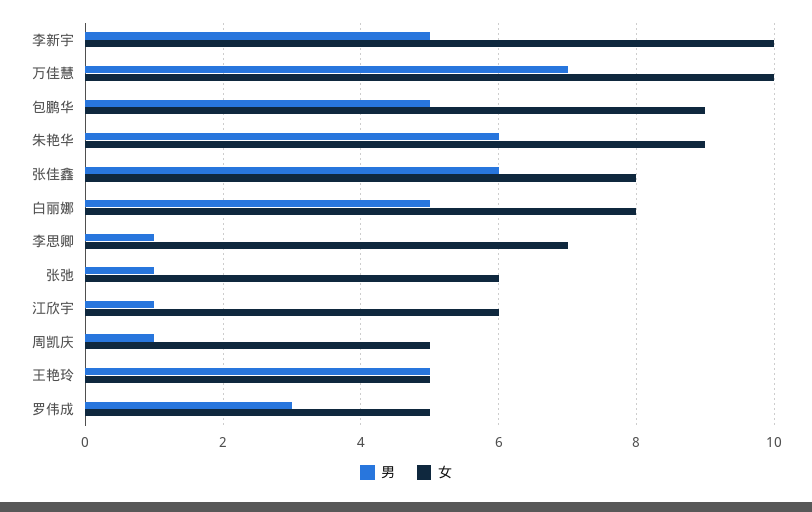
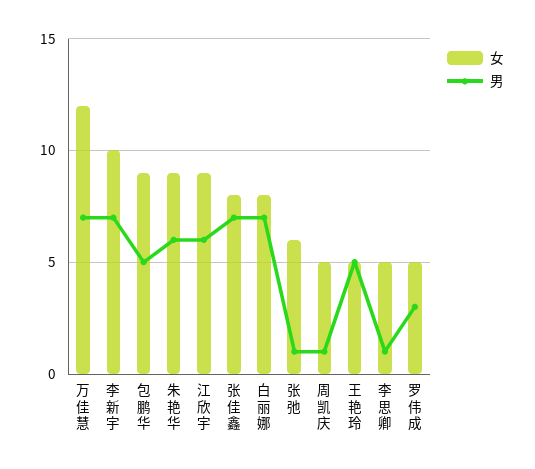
男, 李新宇: 5 -> 7
女, 万佳慧: 10 -> 12
男, 张佳鑫: 6 -> 7
男, 白丽娜: 5 -> 7
女, 李思卿: 7 -> 5
男, 江欣宇: 1 -> 6
女, 江欣宇: 6 -> 9

